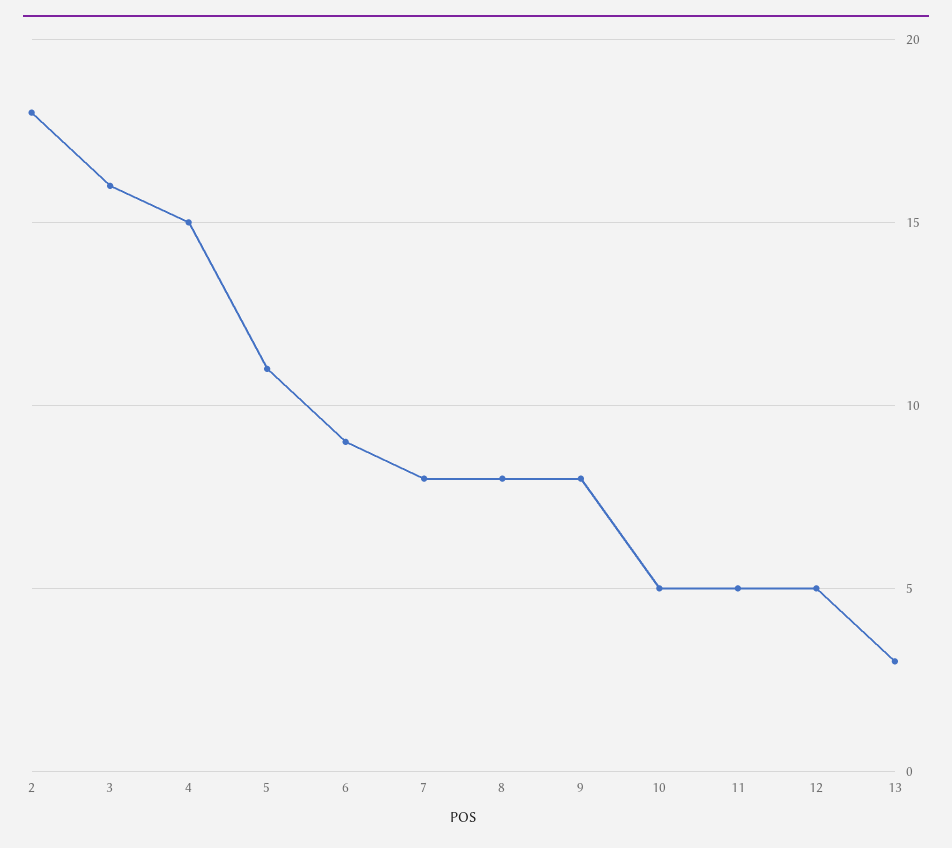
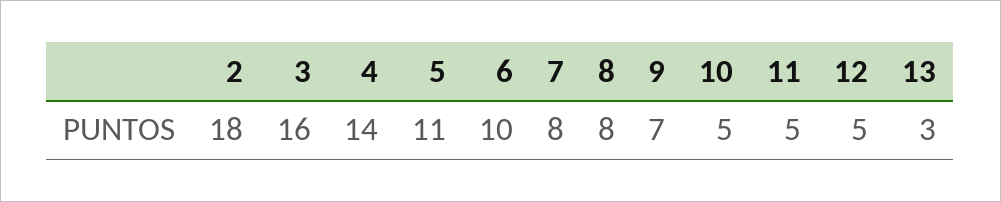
4: 15 -> 14
6: 9 -> 10
9: 8 -> 7

